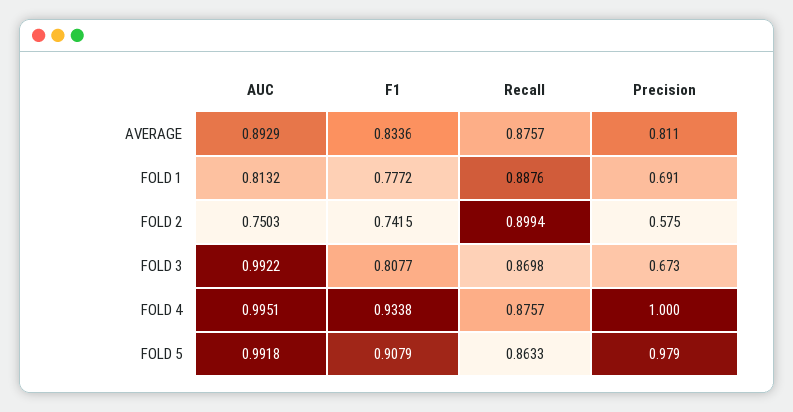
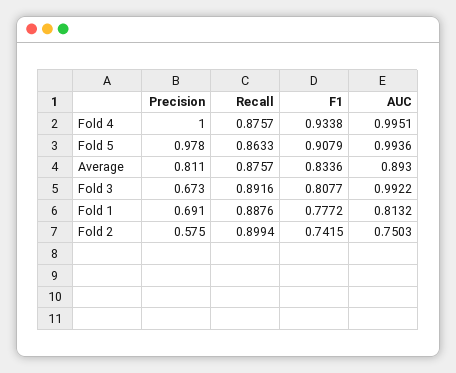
AUC, AVERAGE: 0.8929 -> 0.893
Recall, FOLD 3: 0.8698 -> 0.8916
AUC, FOLD 5: 0.9918 -> 0.9936
Precision, FOLD 5: 0.979 -> 0.978

